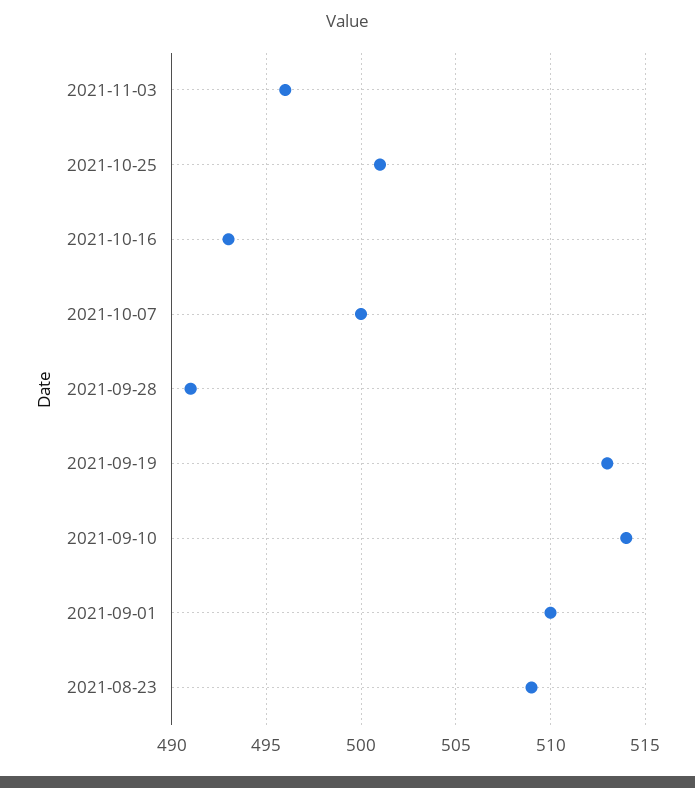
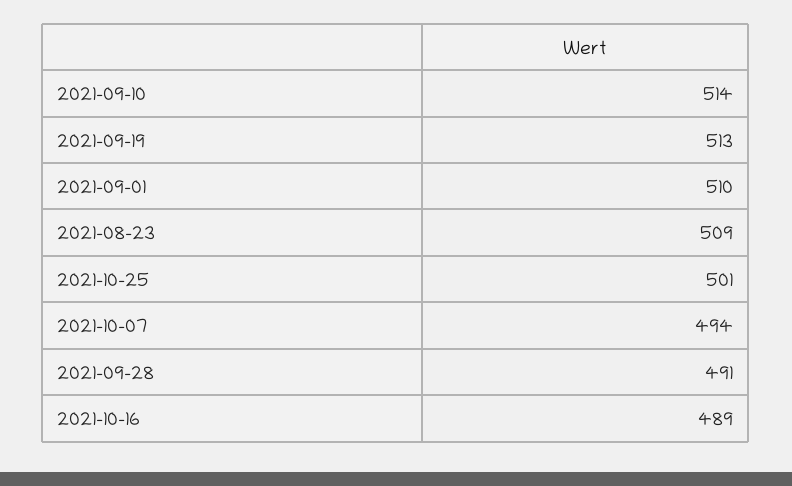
2021-11-03: 496 -> none
2021-10-16: 493 -> 489
2021-10-07: 500 -> 494

